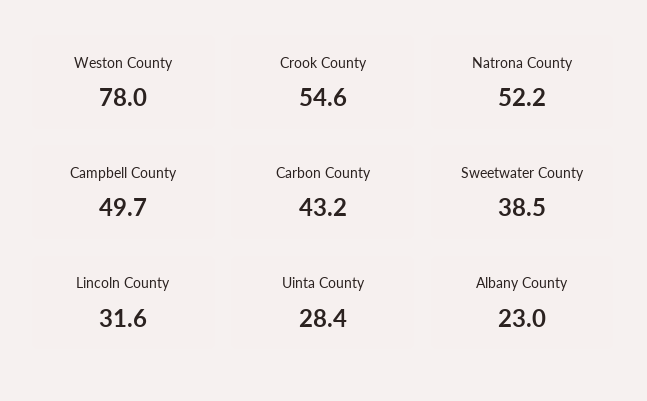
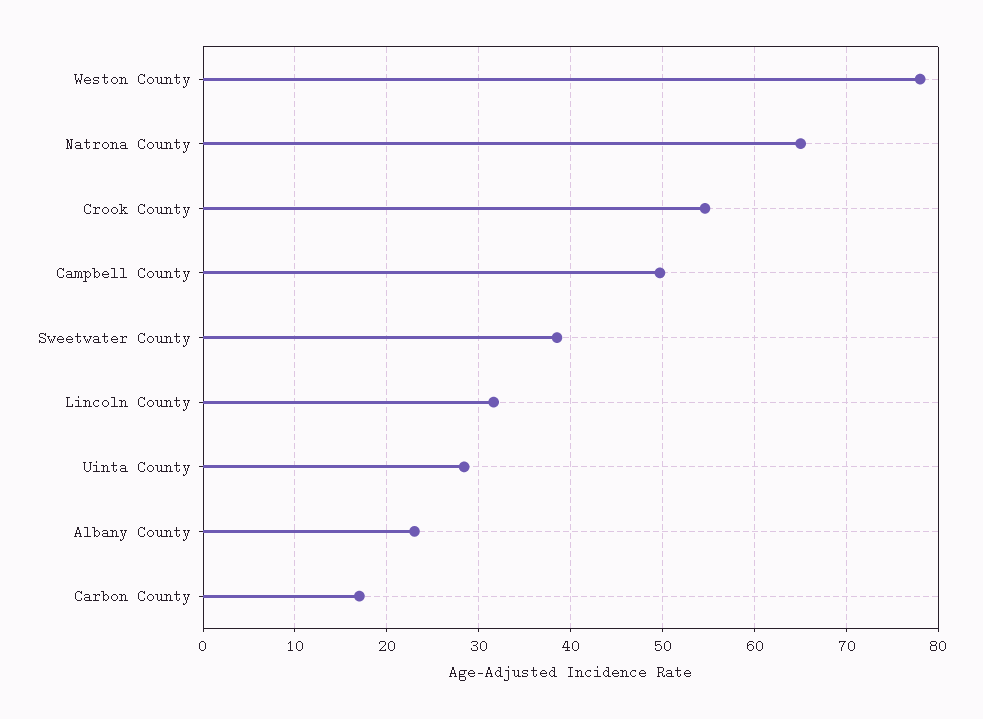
Natrona County: 52.2 -> 65
Carbon County: 43.2 -> 17

